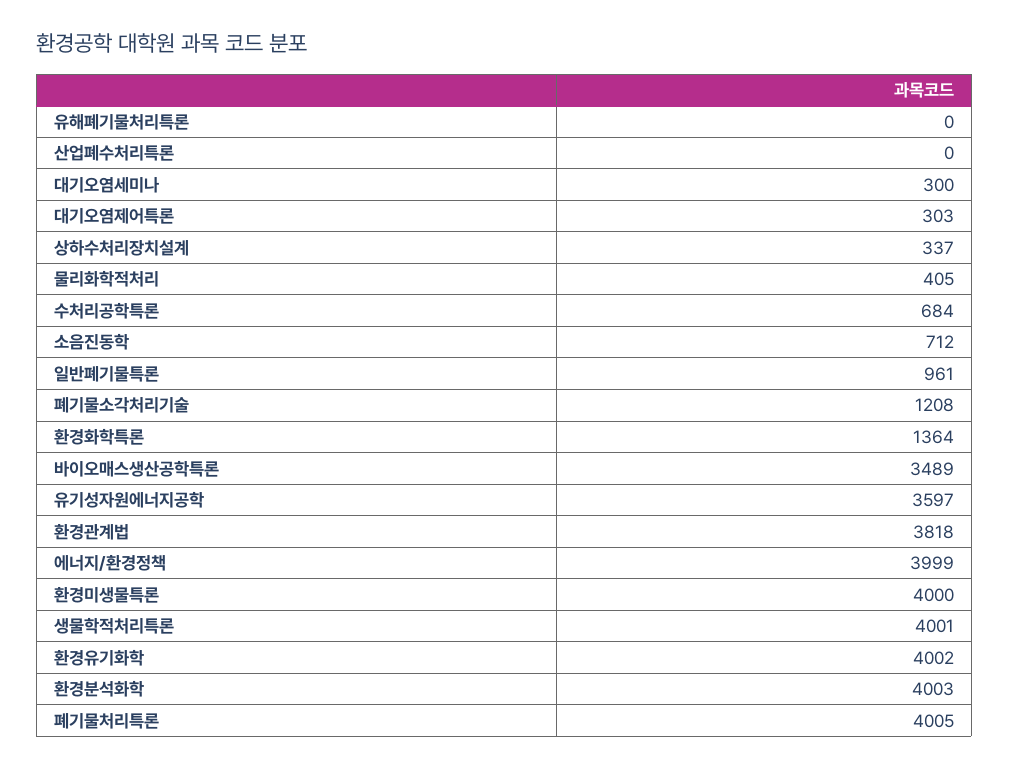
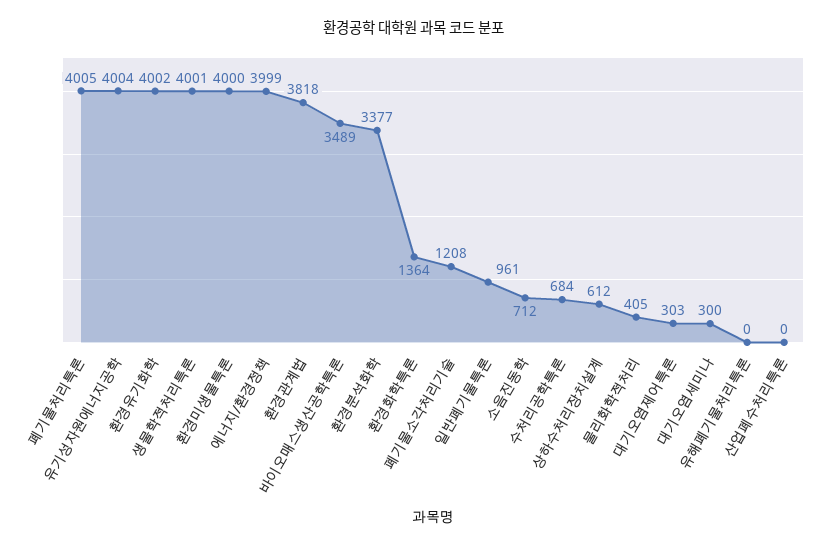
상하수처리장치설계: 337 -> 612
유기성자원에너지공학: 3597 -> 4004
환경분석화학: 4003 -> 3377

